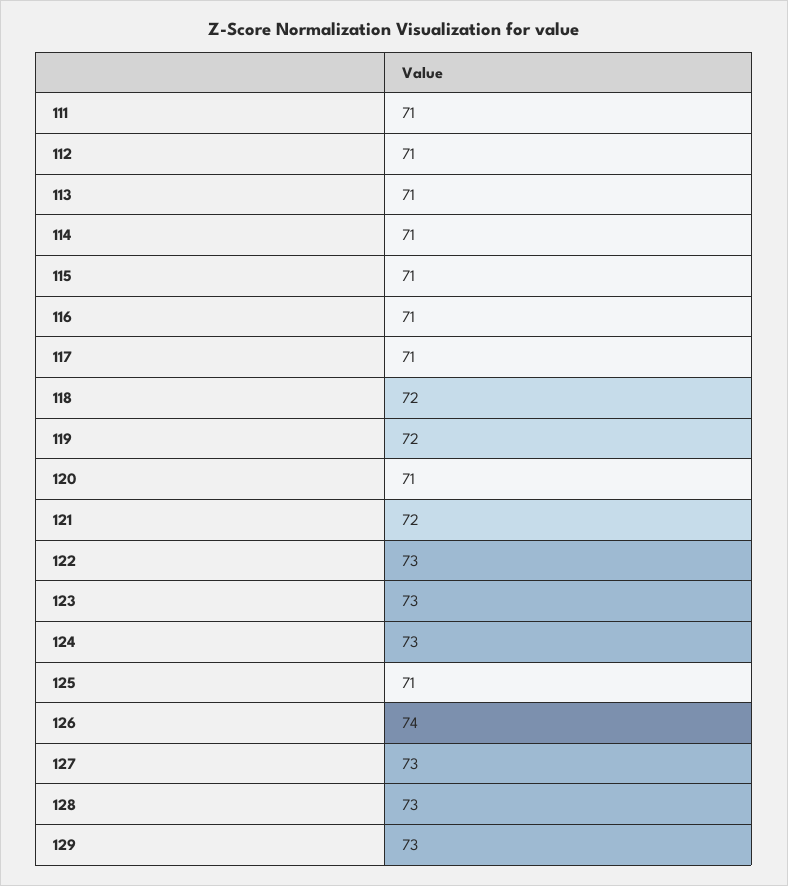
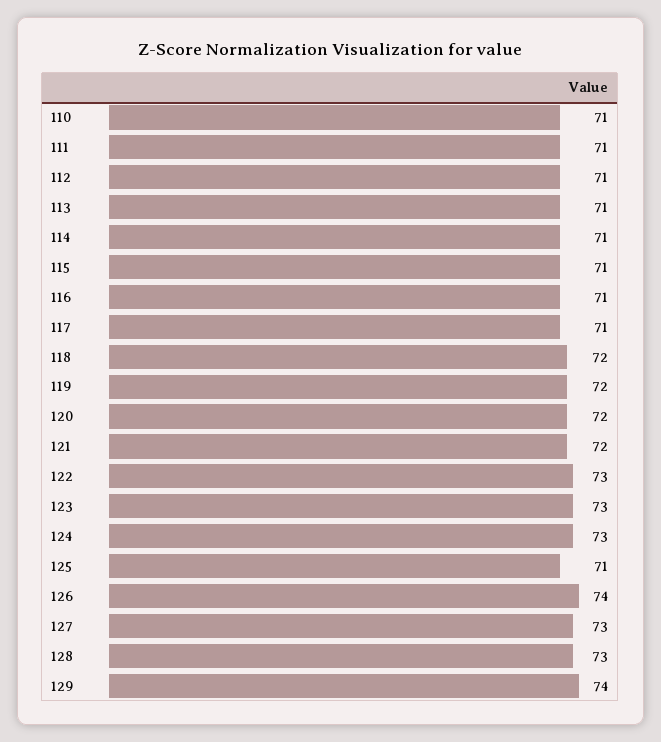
120: 71 -> 72
129: 73 -> 74
110: none -> 71

